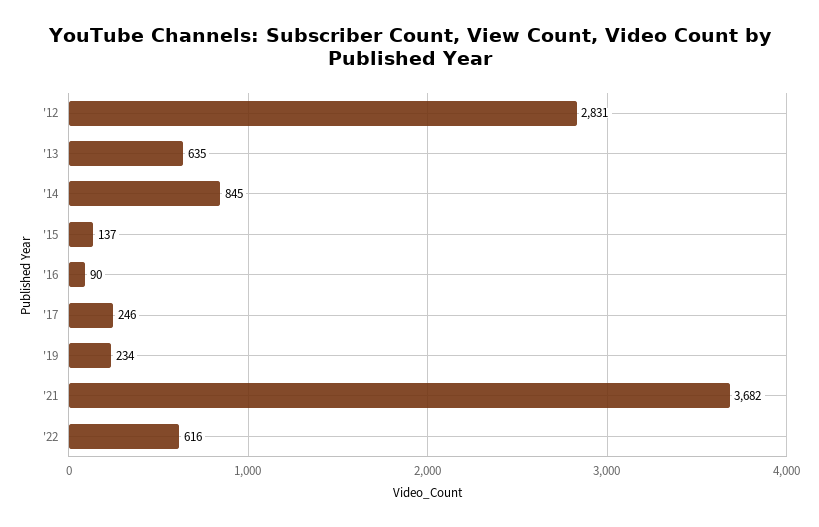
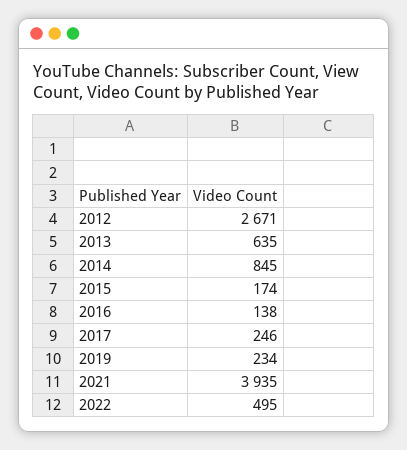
'12: 2831 -> 2671
'15: 137 -> 174
'16: 90 -> 138
'21: 3682 -> 3935
'22: 616 -> 495

